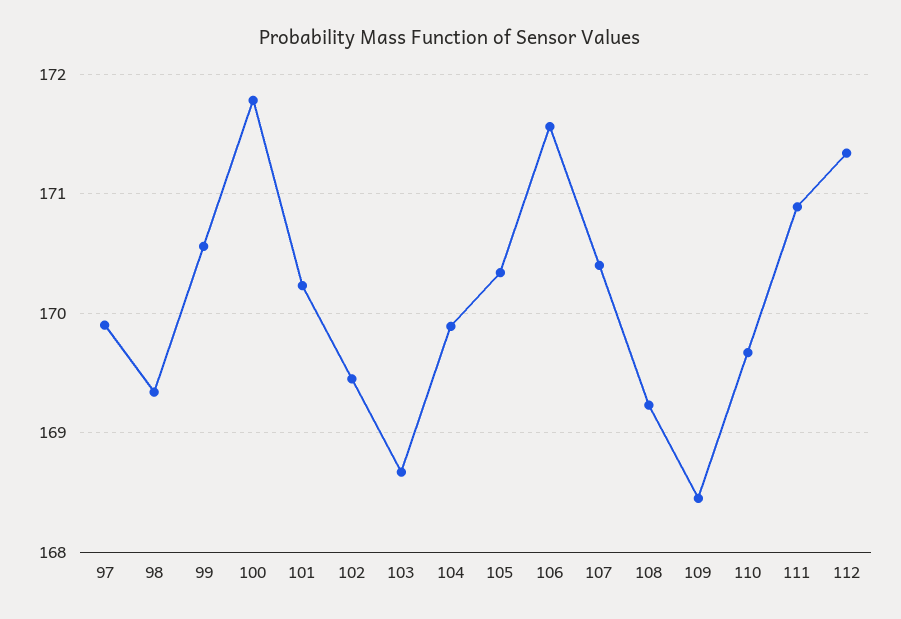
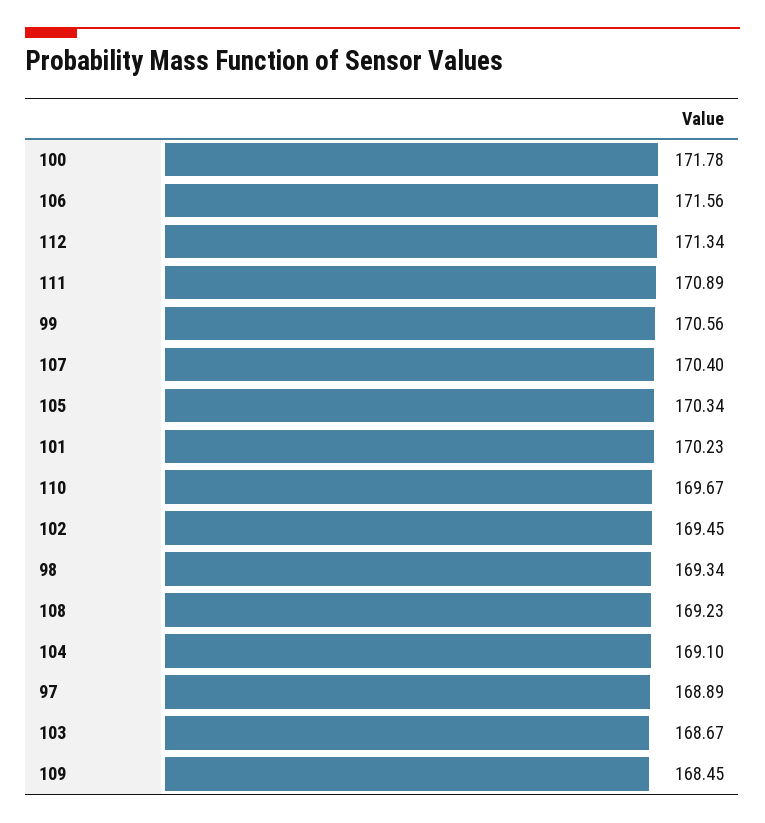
97: 169.9 -> 168.89
104: 169.9 -> 169.1

